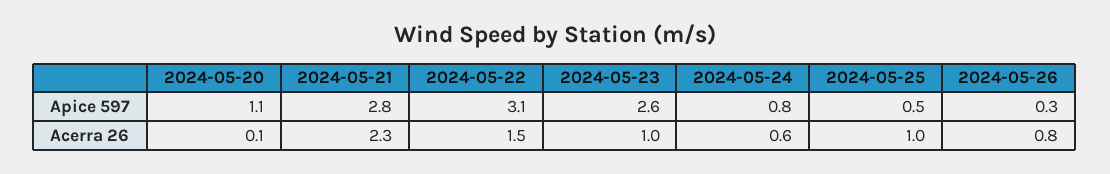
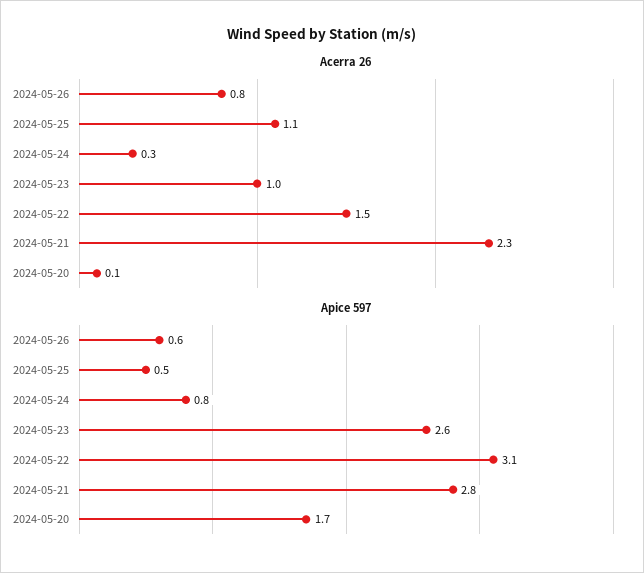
Apice 597, 2024-05-20: 1.1 -> 1.7
Apice 597, 2024-05-26: 0.3 -> 0.6
Acerra 26, 2024-05-24: 0.6 -> 0.3
Acerra 26, 2024-05-25: 1 -> 1.1

